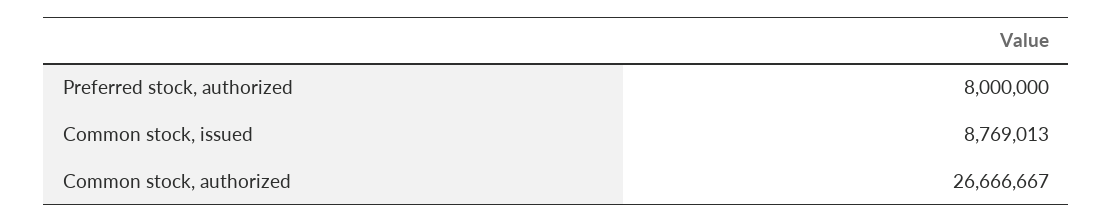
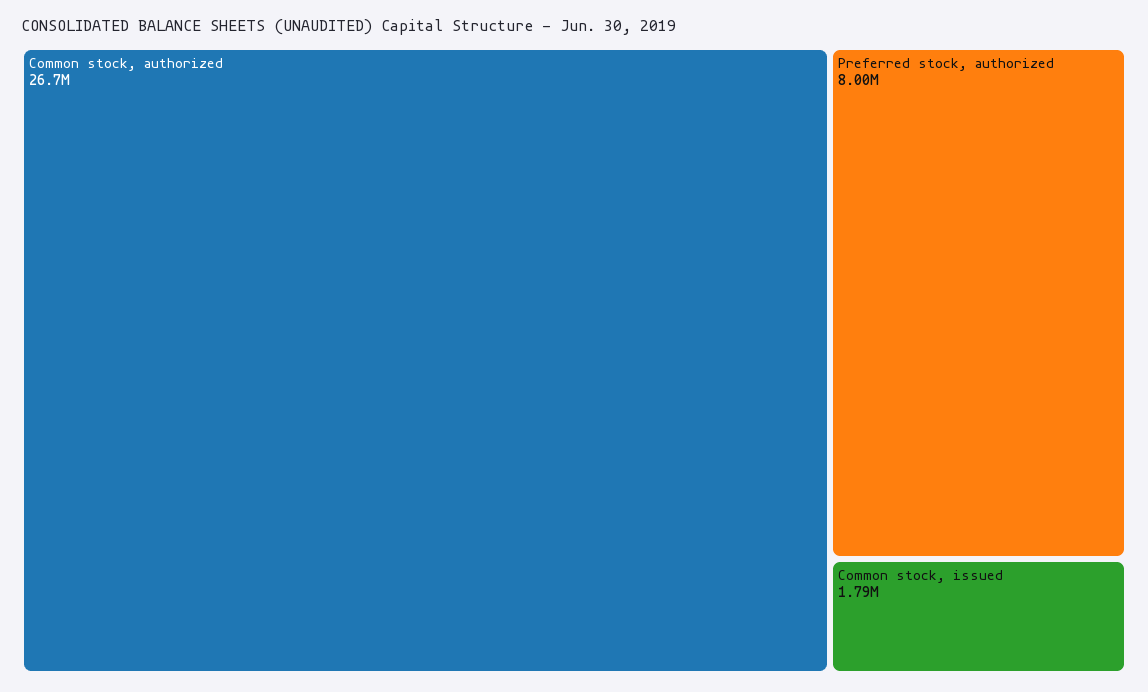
Common stock, issued: 8769013 -> 1790000

